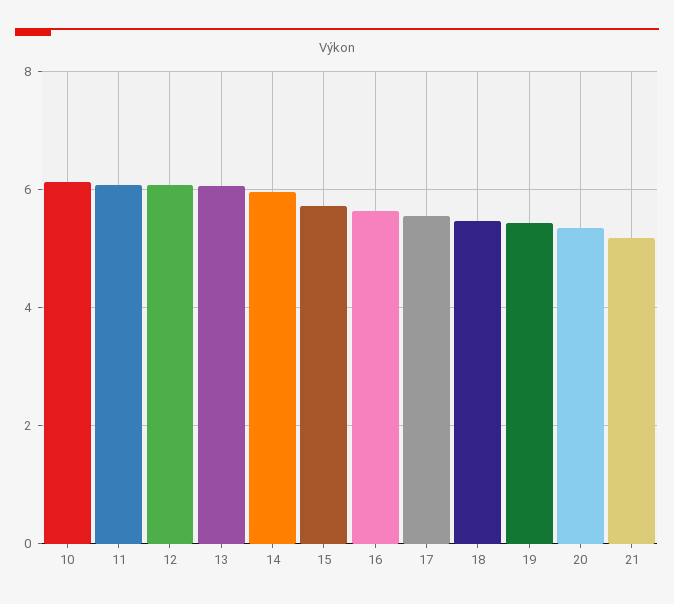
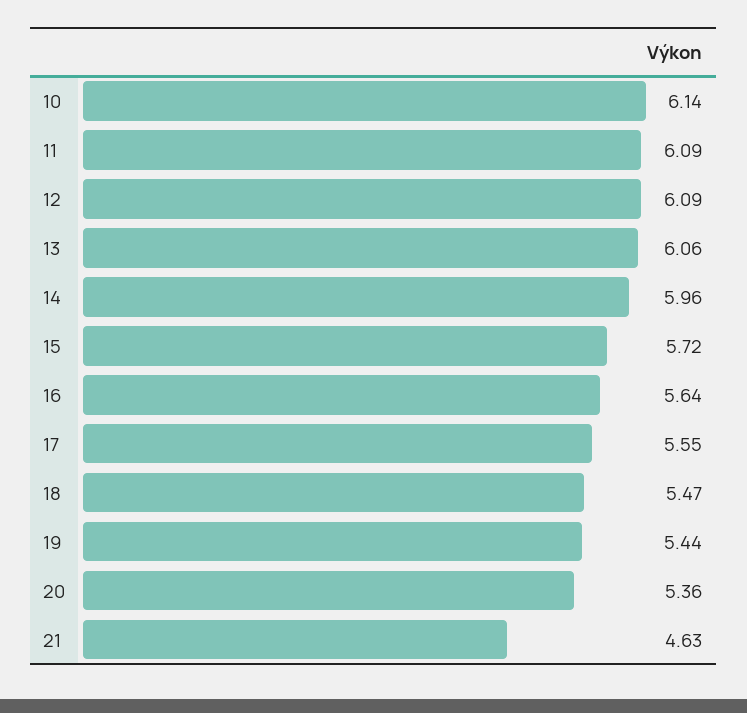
21: 5.2 -> 4.63

